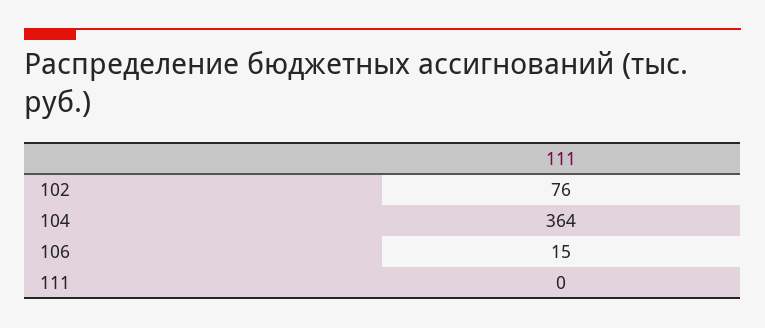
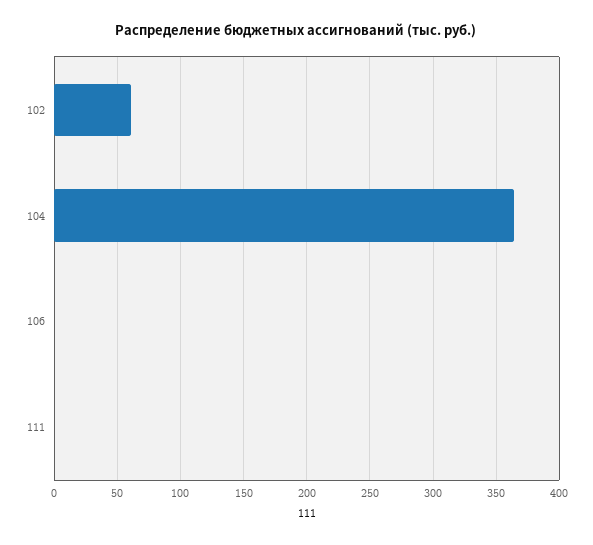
102: 76 -> 60
106: 15 -> 0

